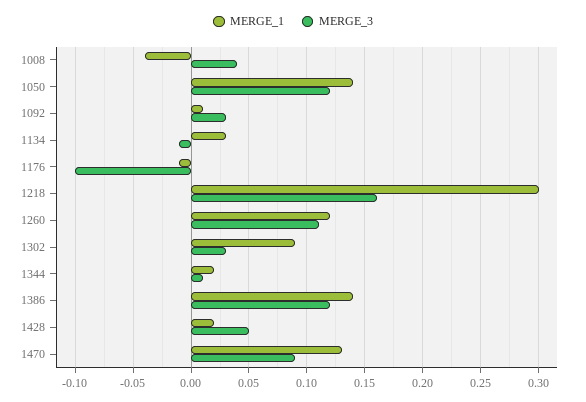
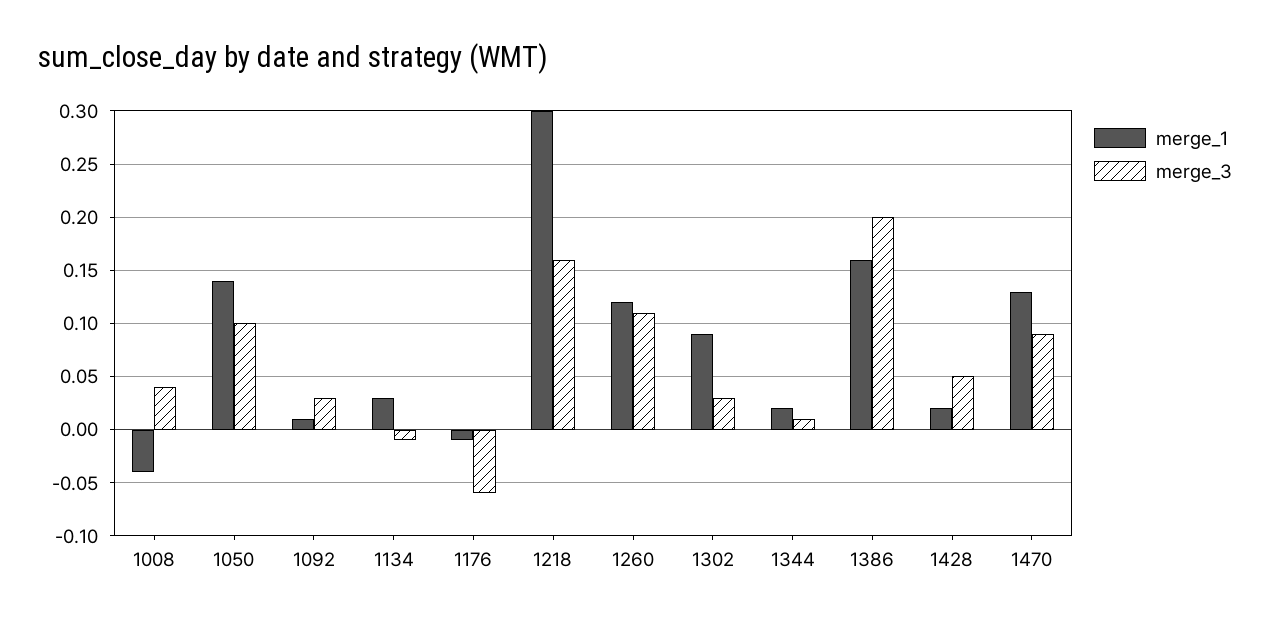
MERGE_3, 1050: 0.12 -> 0.1
MERGE_3, 1176: -0.1 -> -0.06
MERGE_1, 1386: 0.14 -> 0.16
MERGE_3, 1386: 0.12 -> 0.2

